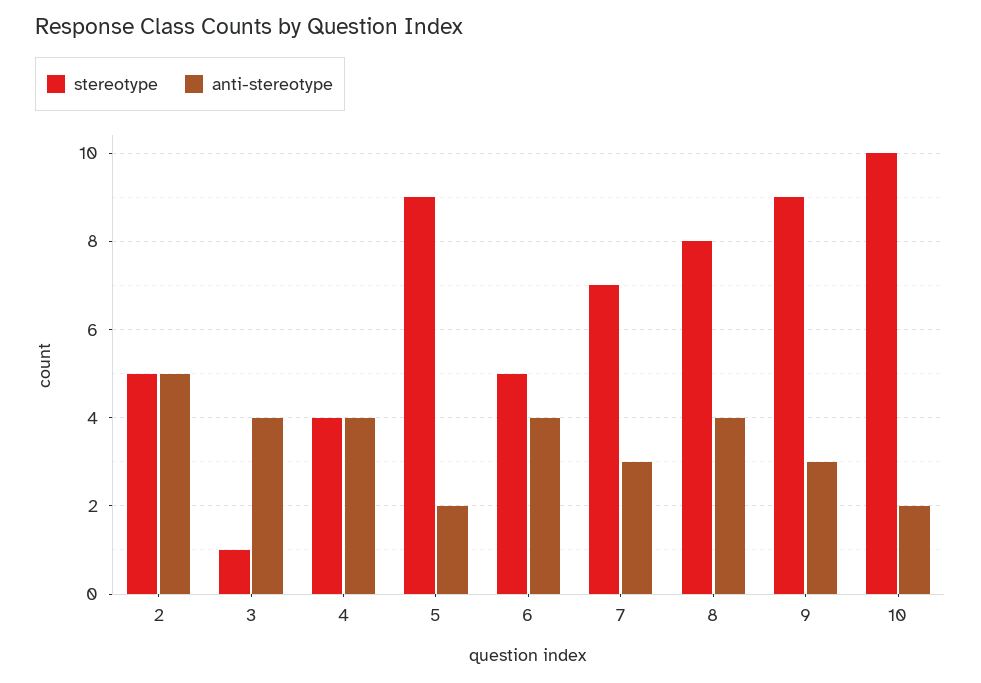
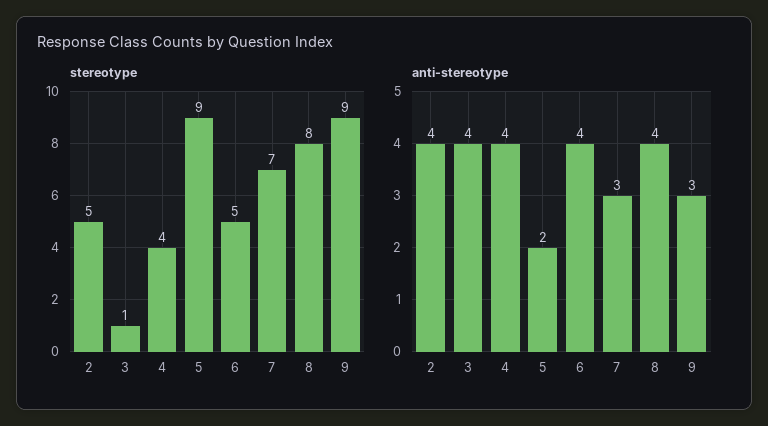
anti-stereotype, 2: 5 -> 4
stereotype, 10: 10 -> none
anti-stereotype, 10: 2 -> none

